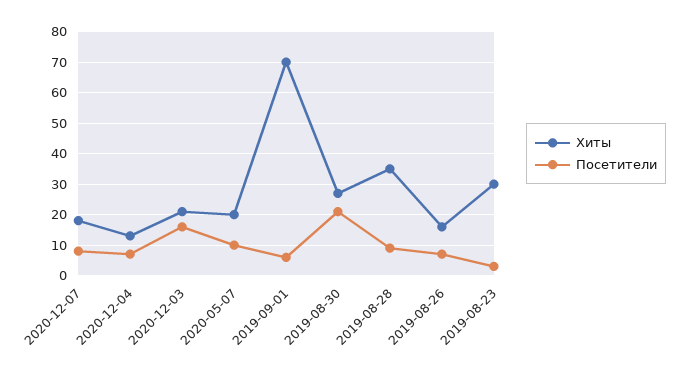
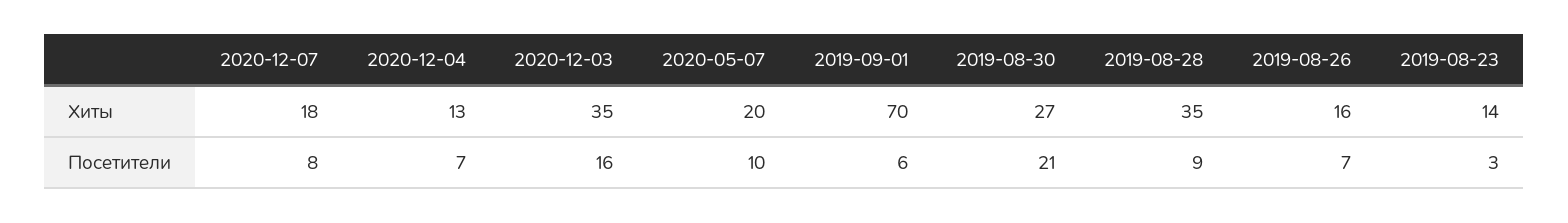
Хиты, 2020-12-03: 20 -> 35
Хиты, 2019-08-23: 30 -> 14

